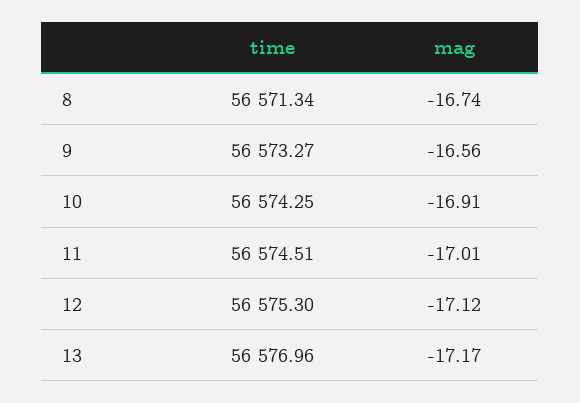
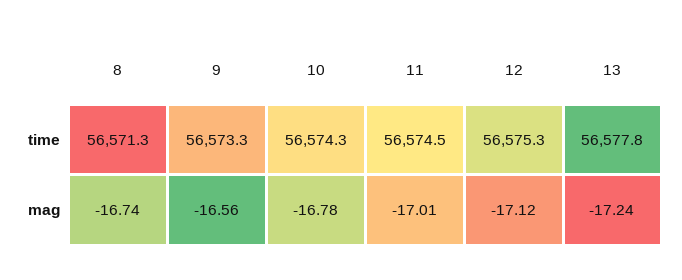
mag, 10: -16.91 -> -16.78
time, 13: 56576.96 -> 56577.8
mag, 13: -17.17 -> -17.24

